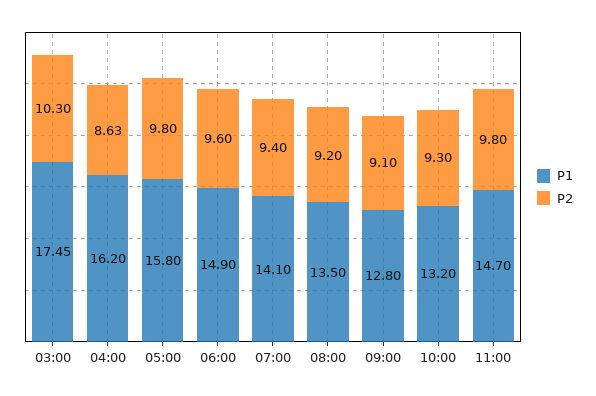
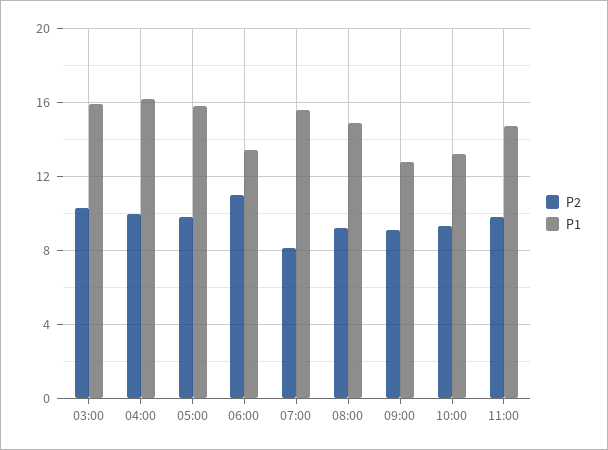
P1, 03:00: 17.45 -> 16
P2, 04:00: 8.63 -> 10
P1, 06:00: 14.9 -> 13.5
P2, 06:00: 9.6 -> 11
P1, 07:00: 14.1 -> 15.5
P2, 07:00: 9.4 -> 8
P1, 08:00: 13.5 -> 15

